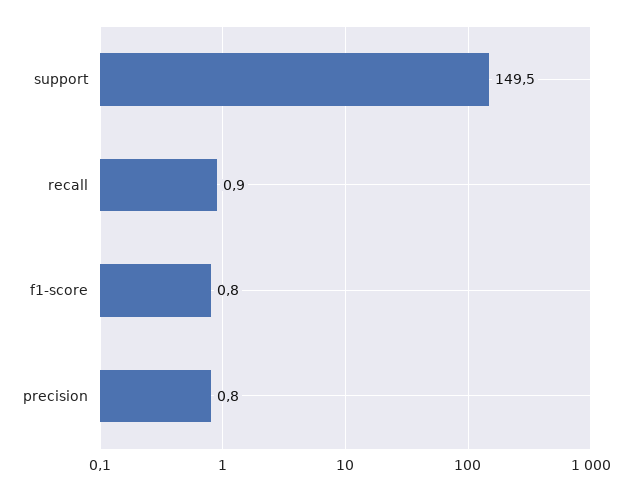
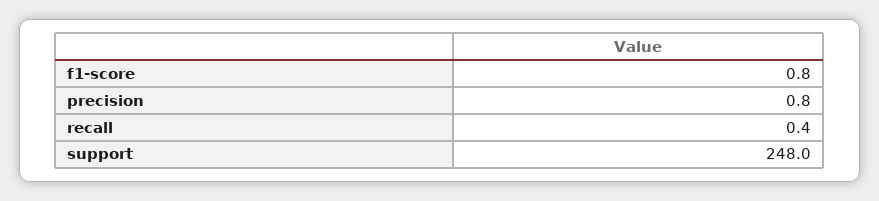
support: 149.5 -> 248
recall: 0.9 -> 0.4

